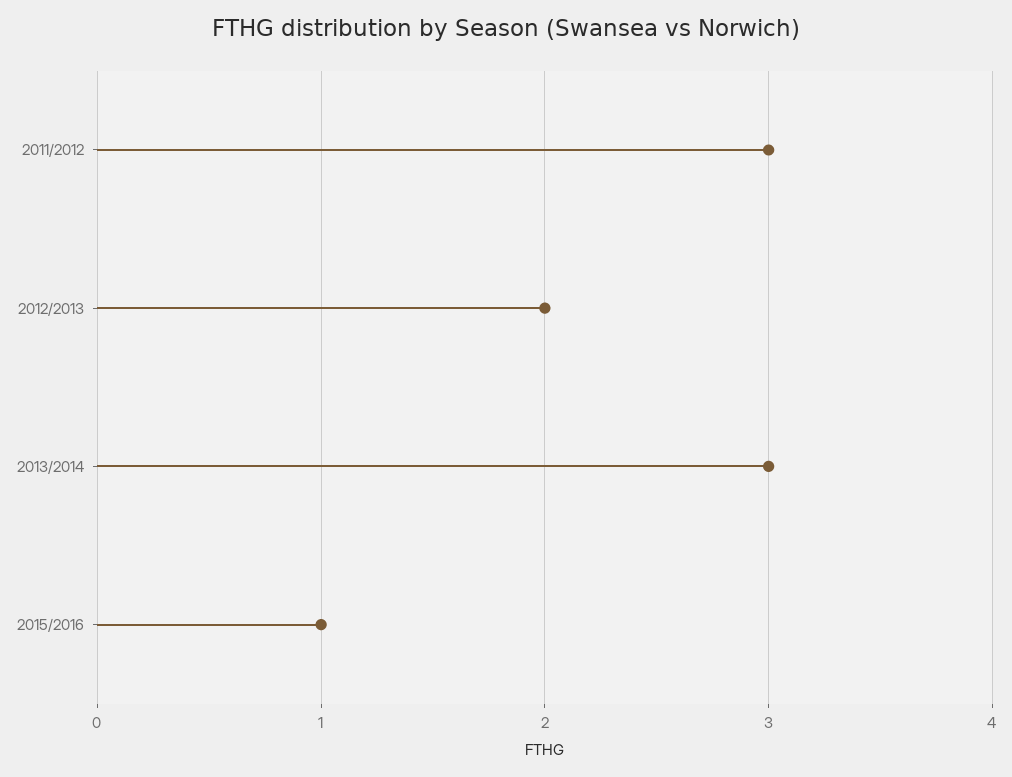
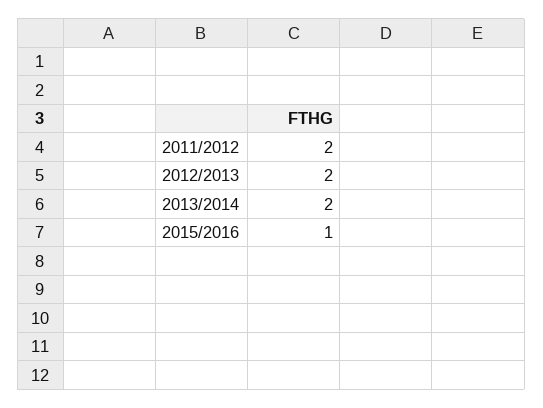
2011/2012: 3 -> 2
2013/2014: 3 -> 2

